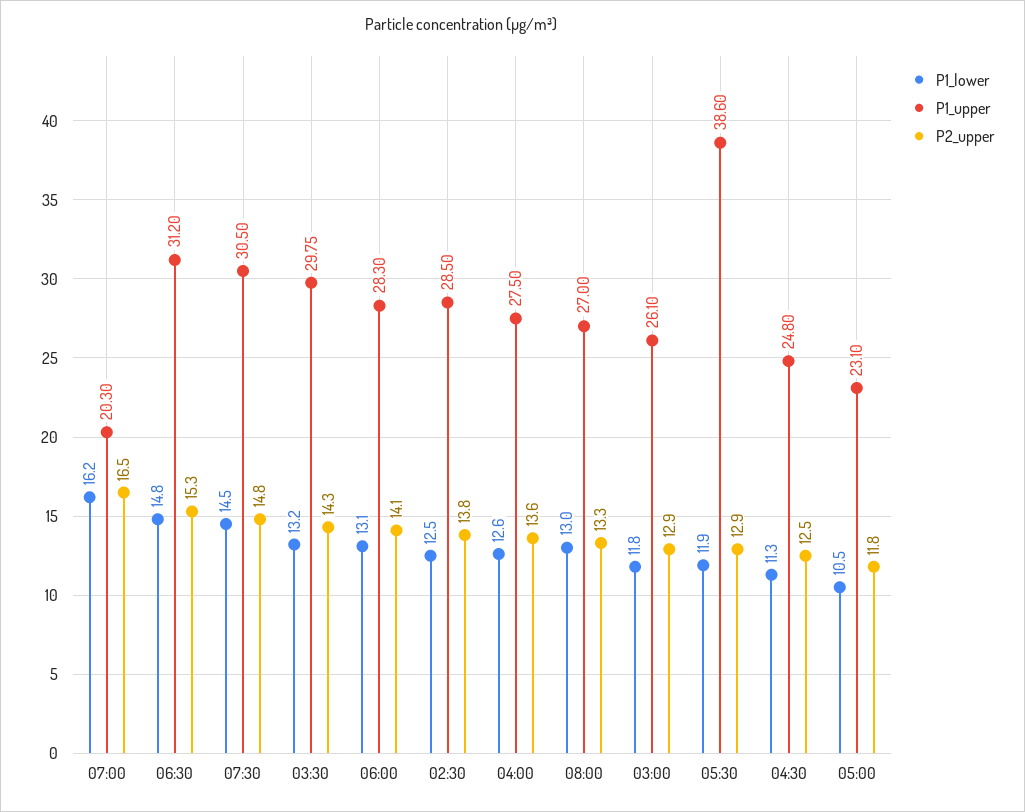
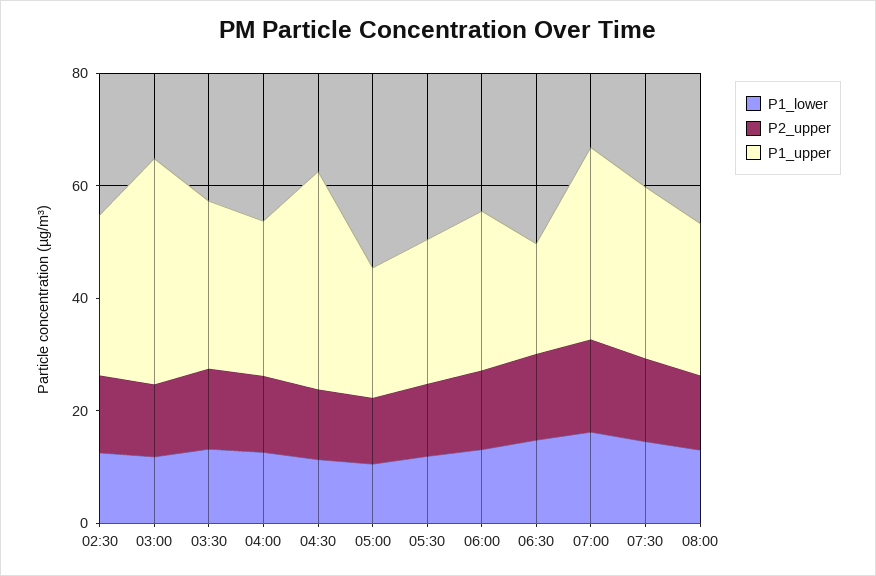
P1_upper, 07:00: 20.3 -> 35
P1_upper, 06:30: 31.2 -> 20
P1_upper, 03:00: 26.1 -> 40
P1_upper, 05:30: 38.6 -> 25
P1_upper, 04:30: 24.8 -> 40

